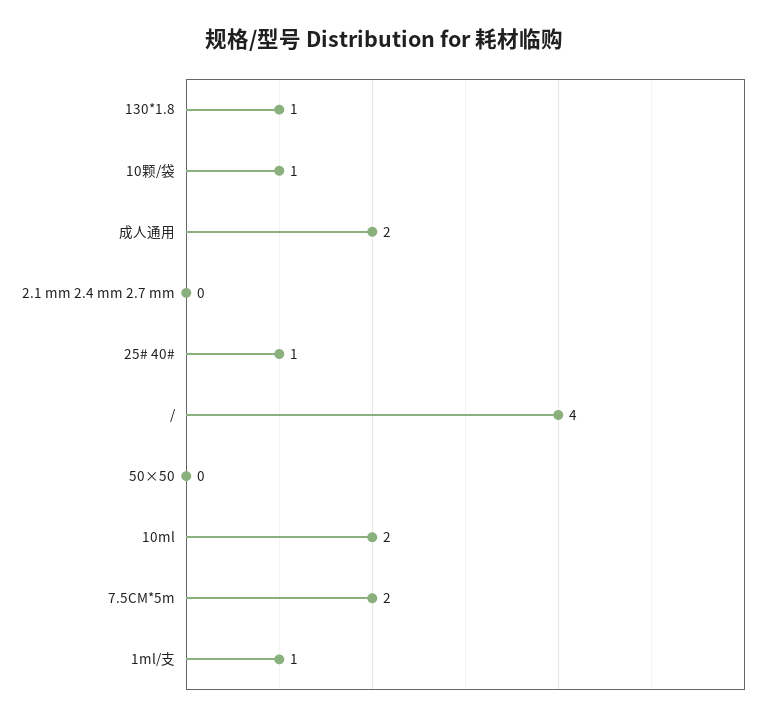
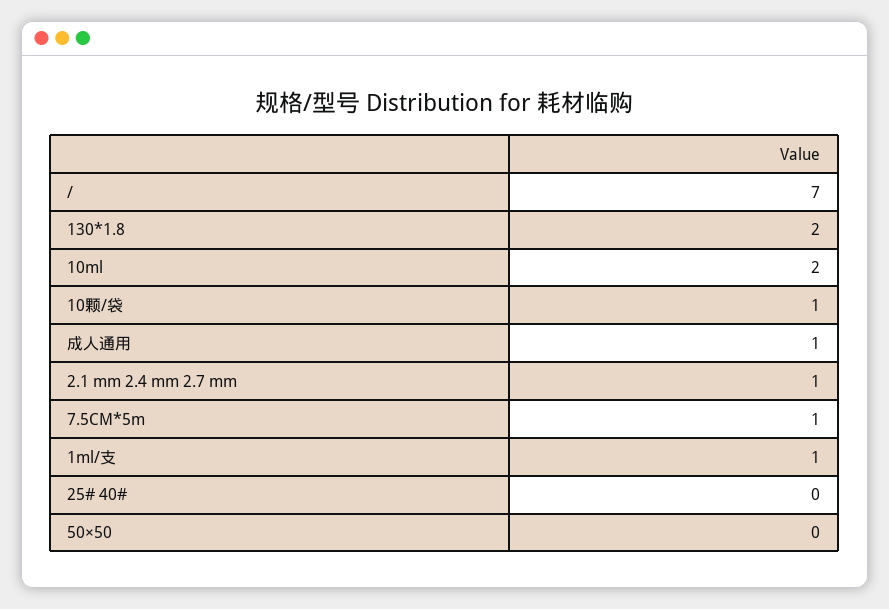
130*1.8: 1 -> 2
成人通用: 2 -> 1
2.1 mm 2.4 mm 2.7 mm: 0 -> 1
25# 40#: 1 -> 0
/: 4 -> 7
7.5CM*5m: 2 -> 1

